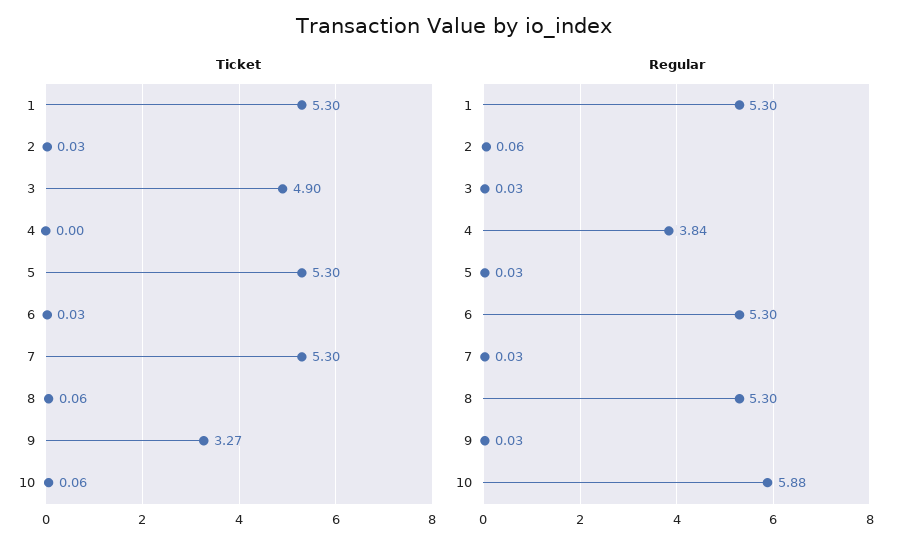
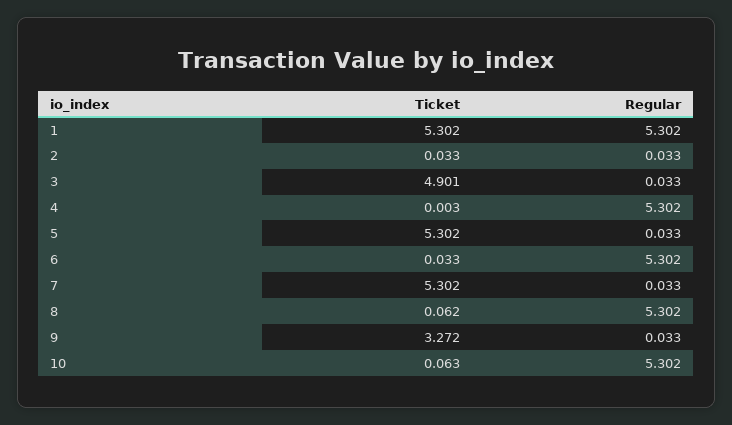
Regular, 2: 0.06 -> 0.033
Regular, 4: 3.84 -> 5.302
Regular, 10: 5.88 -> 5.302

